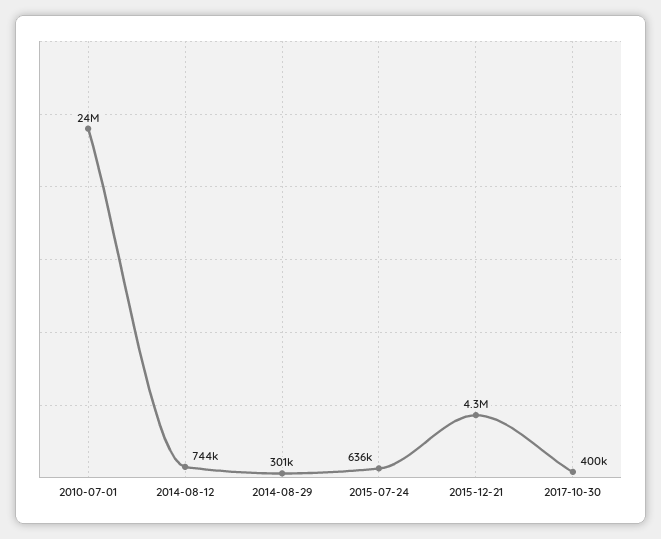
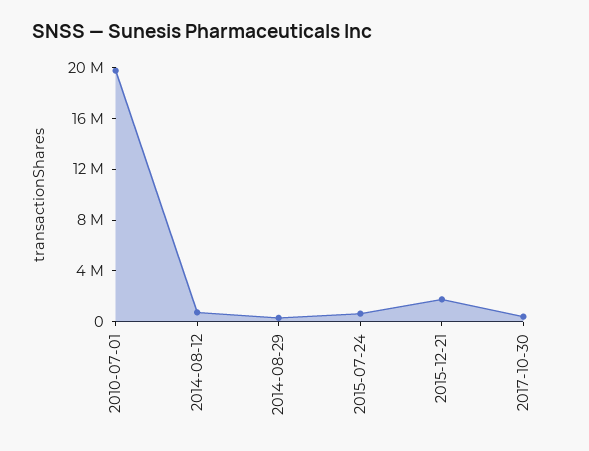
2010-07-01: 24000000 -> 20000000
2015-12-21: 4300000 -> 2000000

